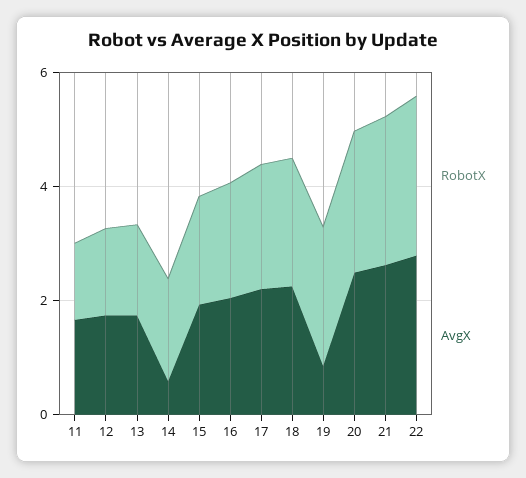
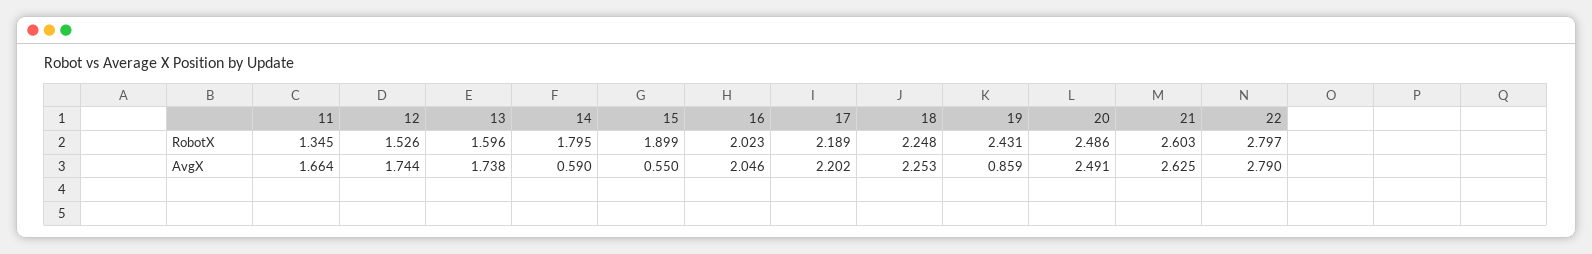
AvgX, 15: 2 -> 0.55

